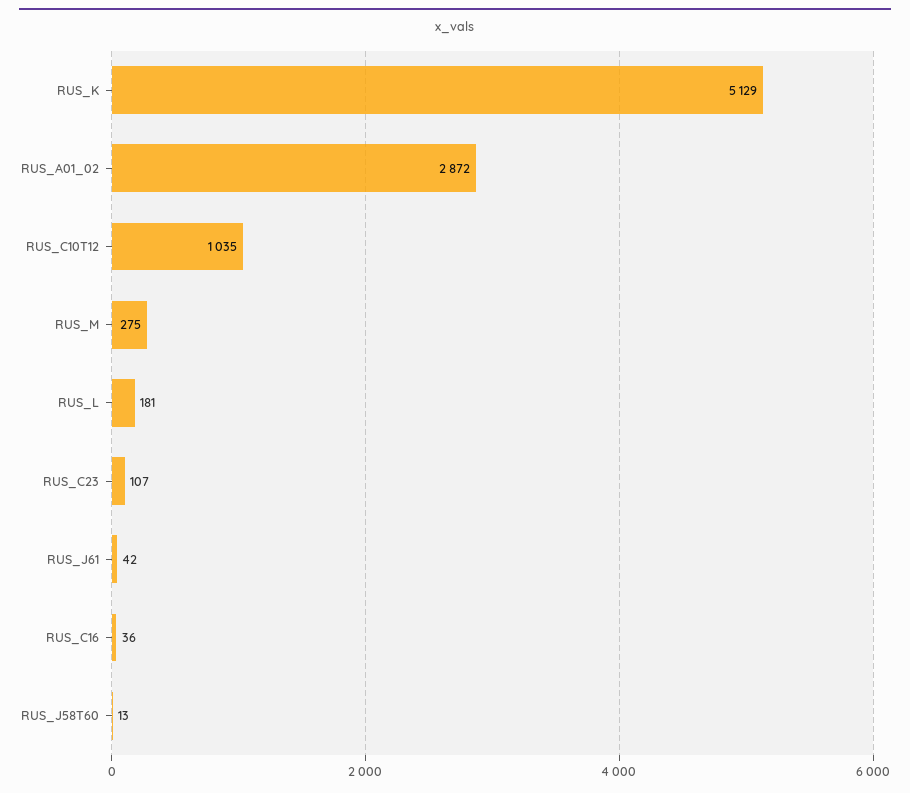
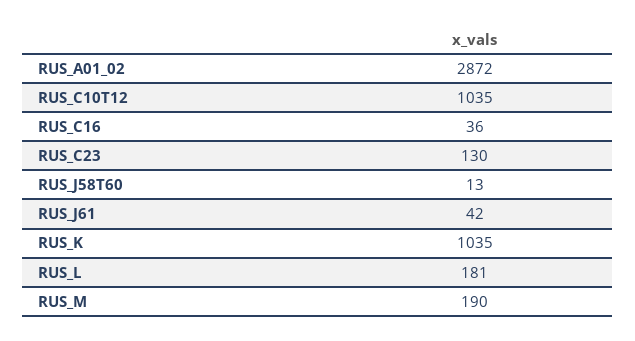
RUS_K: 5129 -> 1035
RUS_M: 275 -> 190
RUS_C23: 107 -> 130

